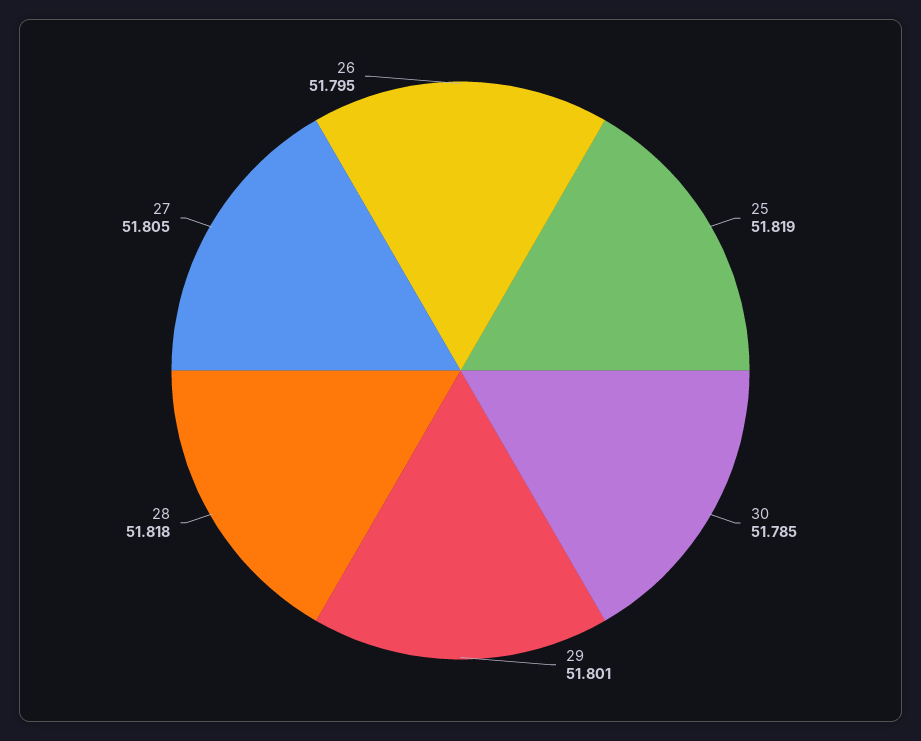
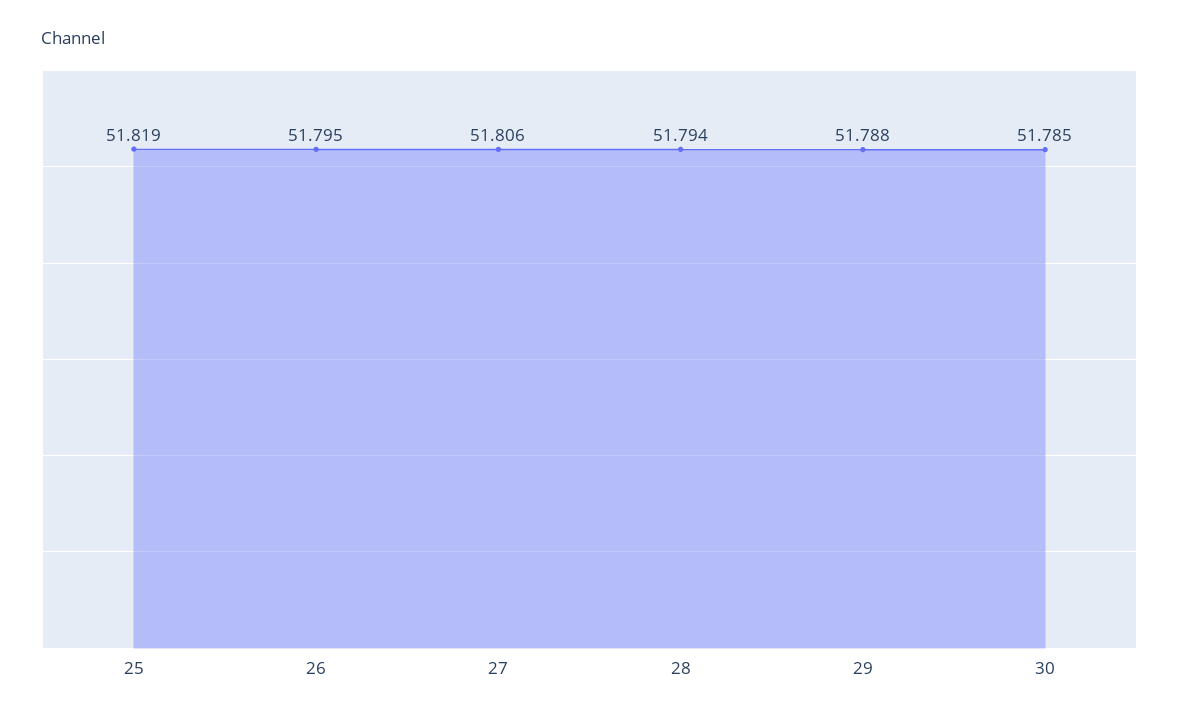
29: 51.801 -> 51.788
28: 51.818 -> 51.794
27: 51.805 -> 51.806

